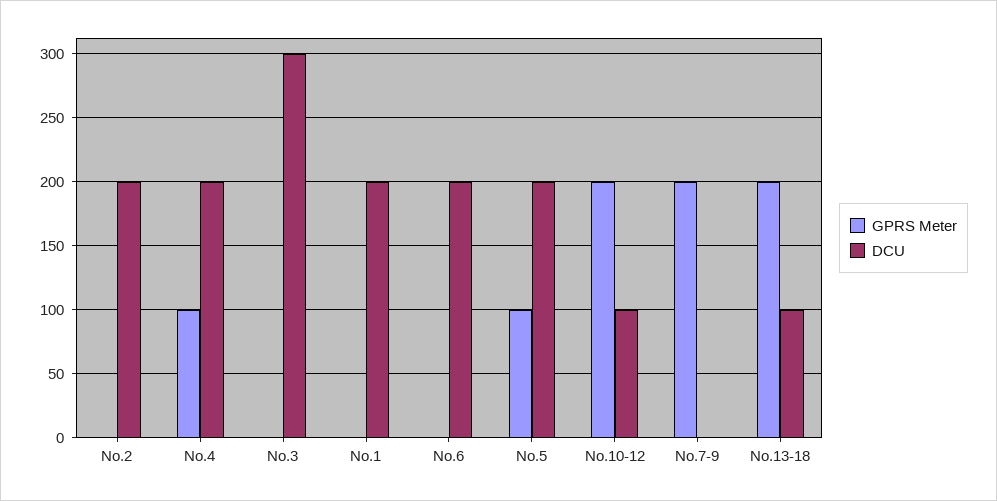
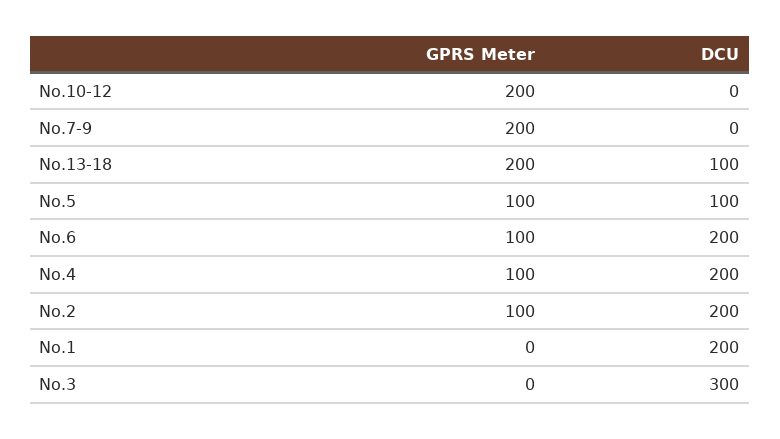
GPRS Meter, No.2: 0 -> 100
GPRS Meter, No.6: 0 -> 100
DCU, No.5: 200 -> 100
DCU, No.10-12: 100 -> 0

